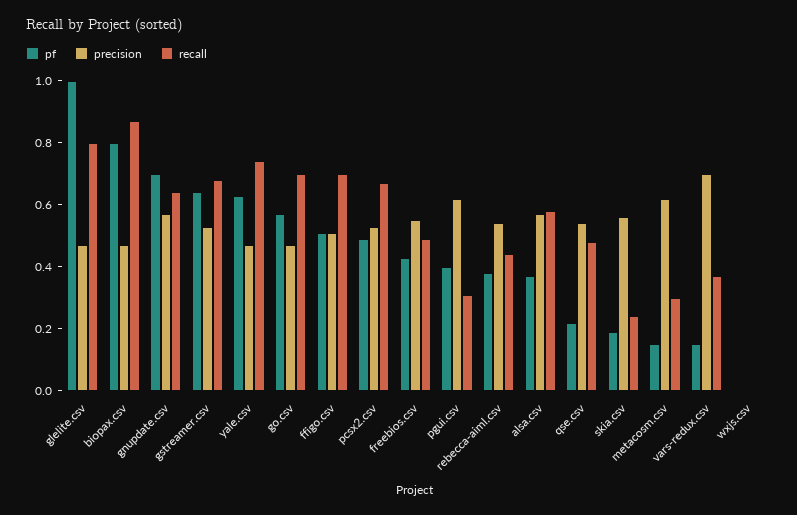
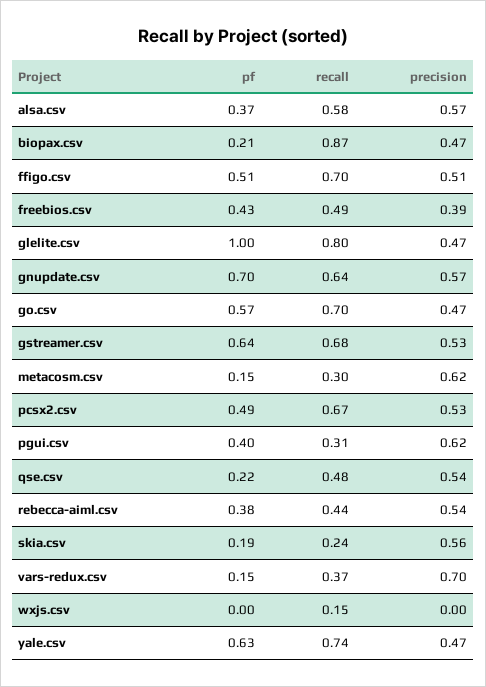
pf, biopax.csv: 0.8 -> 0.21
precision, freebios.csv: 0.55 -> 0.39
recall, wxjs.csv: 0 -> 0.15

